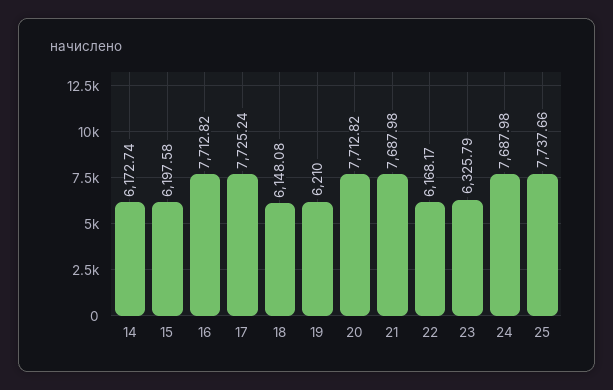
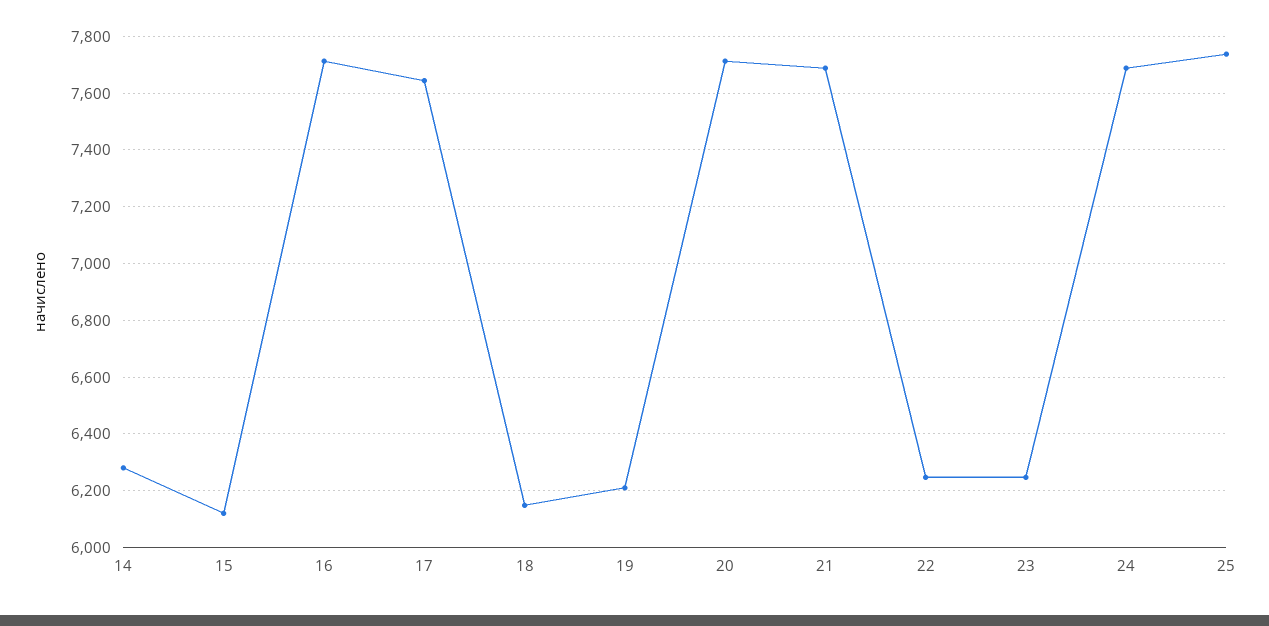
14: 6172.74 -> 6275
15: 6197.58 -> 6125
17: 7725.24 -> 7650
22: 6168.17 -> 6250
23: 6325.79 -> 6250

